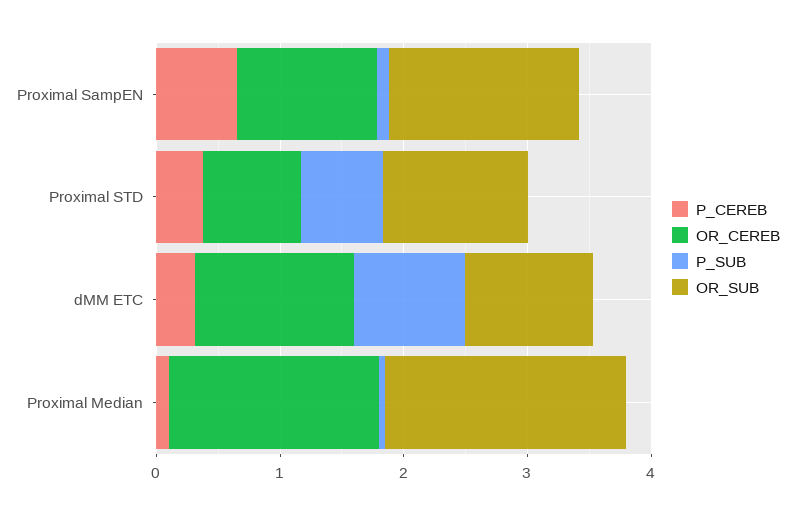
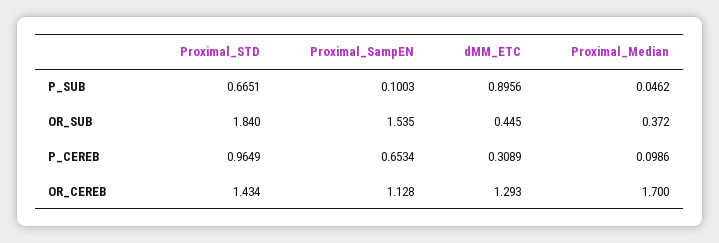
P_CEREB, Proximal STD: 0.4 -> 0.9649
OR_CEREB, Proximal STD: 0.8 -> 1.434
OR_SUB, Proximal STD: 1.2 -> 1.84
OR_SUB, dMM ETC: 1 -> 0.445
OR_SUB, Proximal Median: 2 -> 0.372

